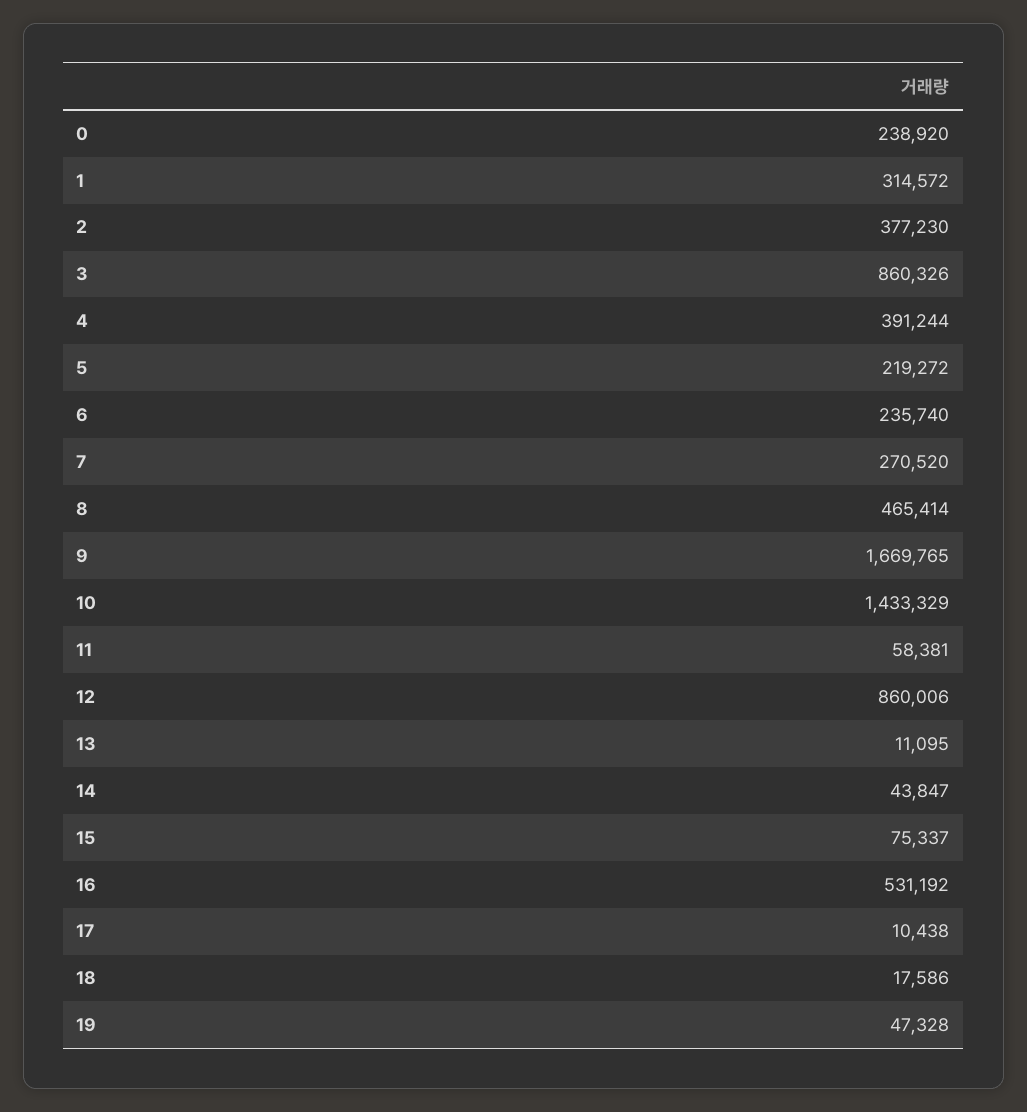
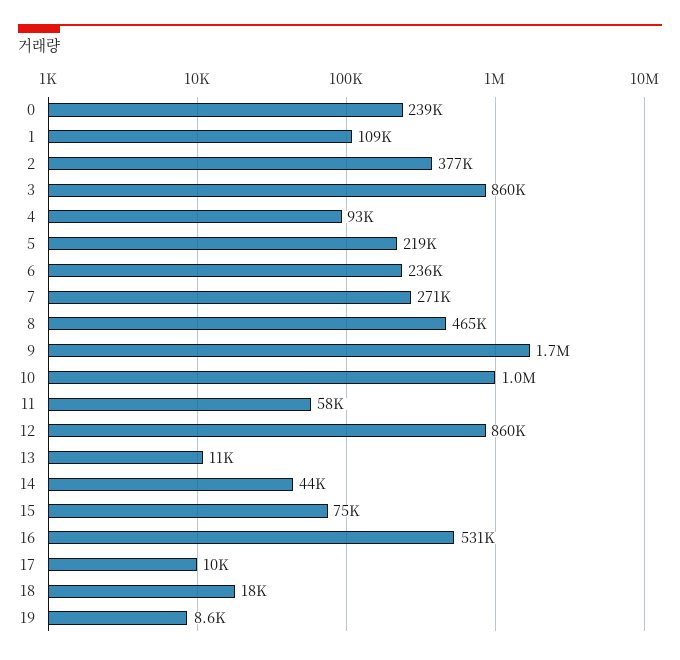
1: 314572 -> 109000
4: 391244 -> 93000
10: 1433329 -> 1000000
19: 47328 -> 8600

